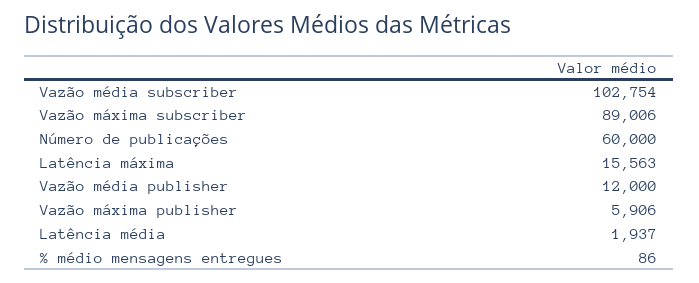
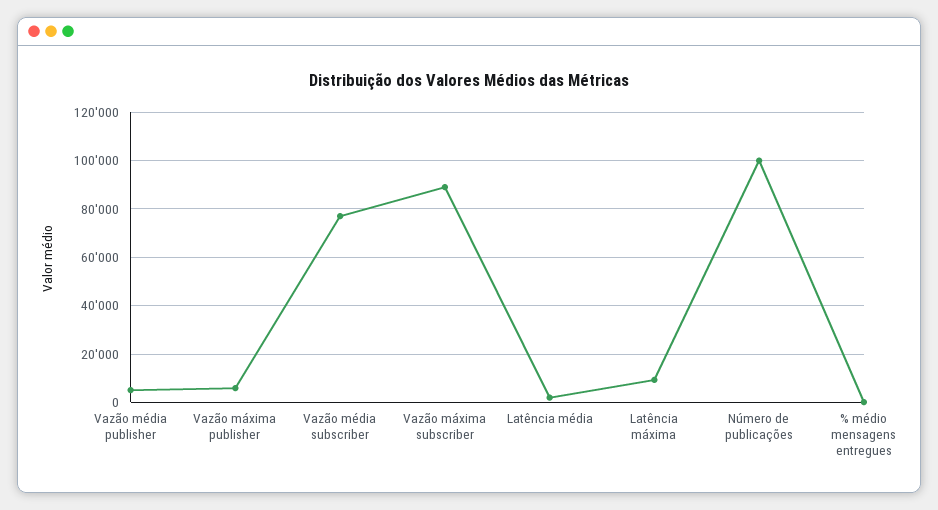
Vazão média subscriber: 102754 -> 77500
Número de publicações: 60000 -> 100000
Latência máxima: 15563 -> 10000
Vazão média publisher: 12000 -> 5000

